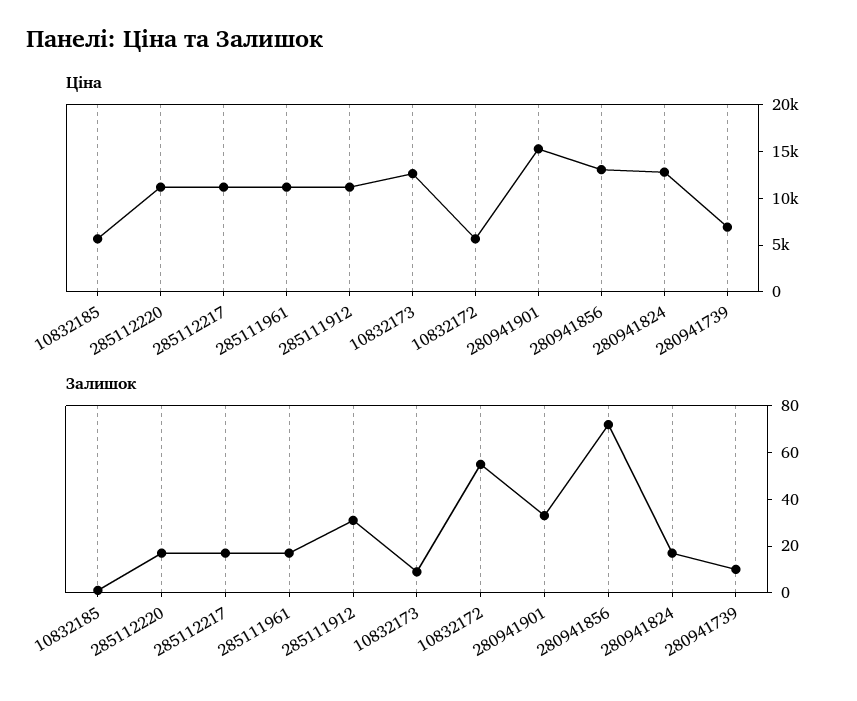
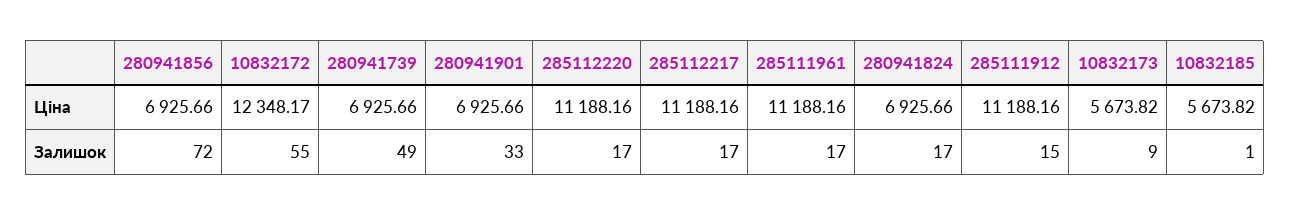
Ціна, 10832173: 13000 -> 5673.82
Ціна, 10832172: 6000 -> 12348.17
Ціна, 280941901: 15000 -> 6925.66
Ціна, 280941856: 13000 -> 6925.66
Ціна, 280941824: 13000 -> 6925.66
Залишок, 285111912: 30 -> 15
Залишок, 280941739: 10 -> 49

